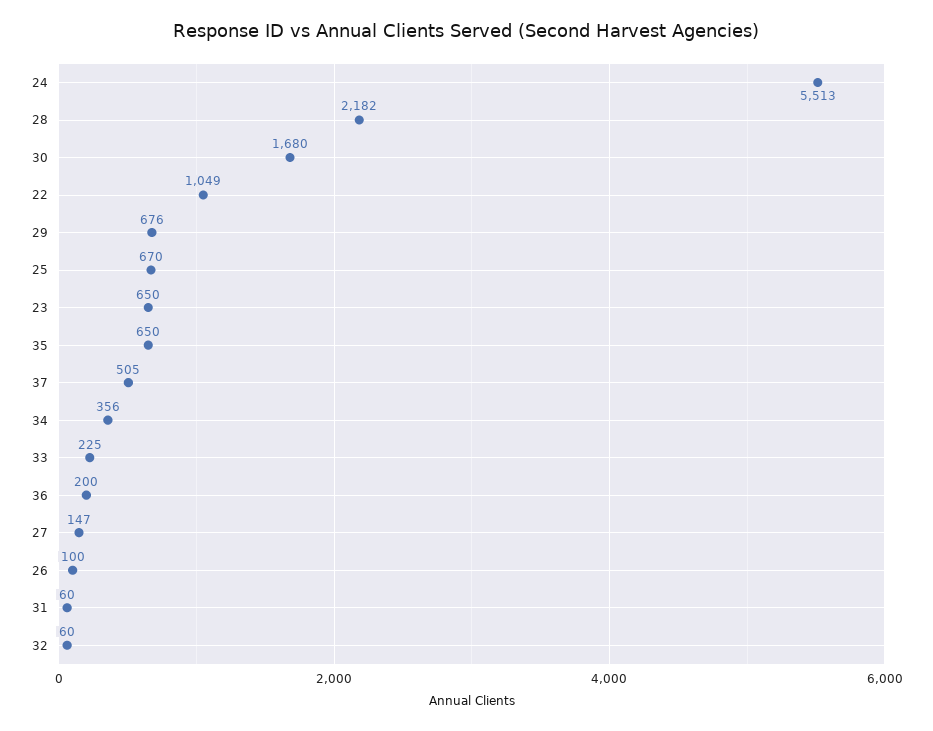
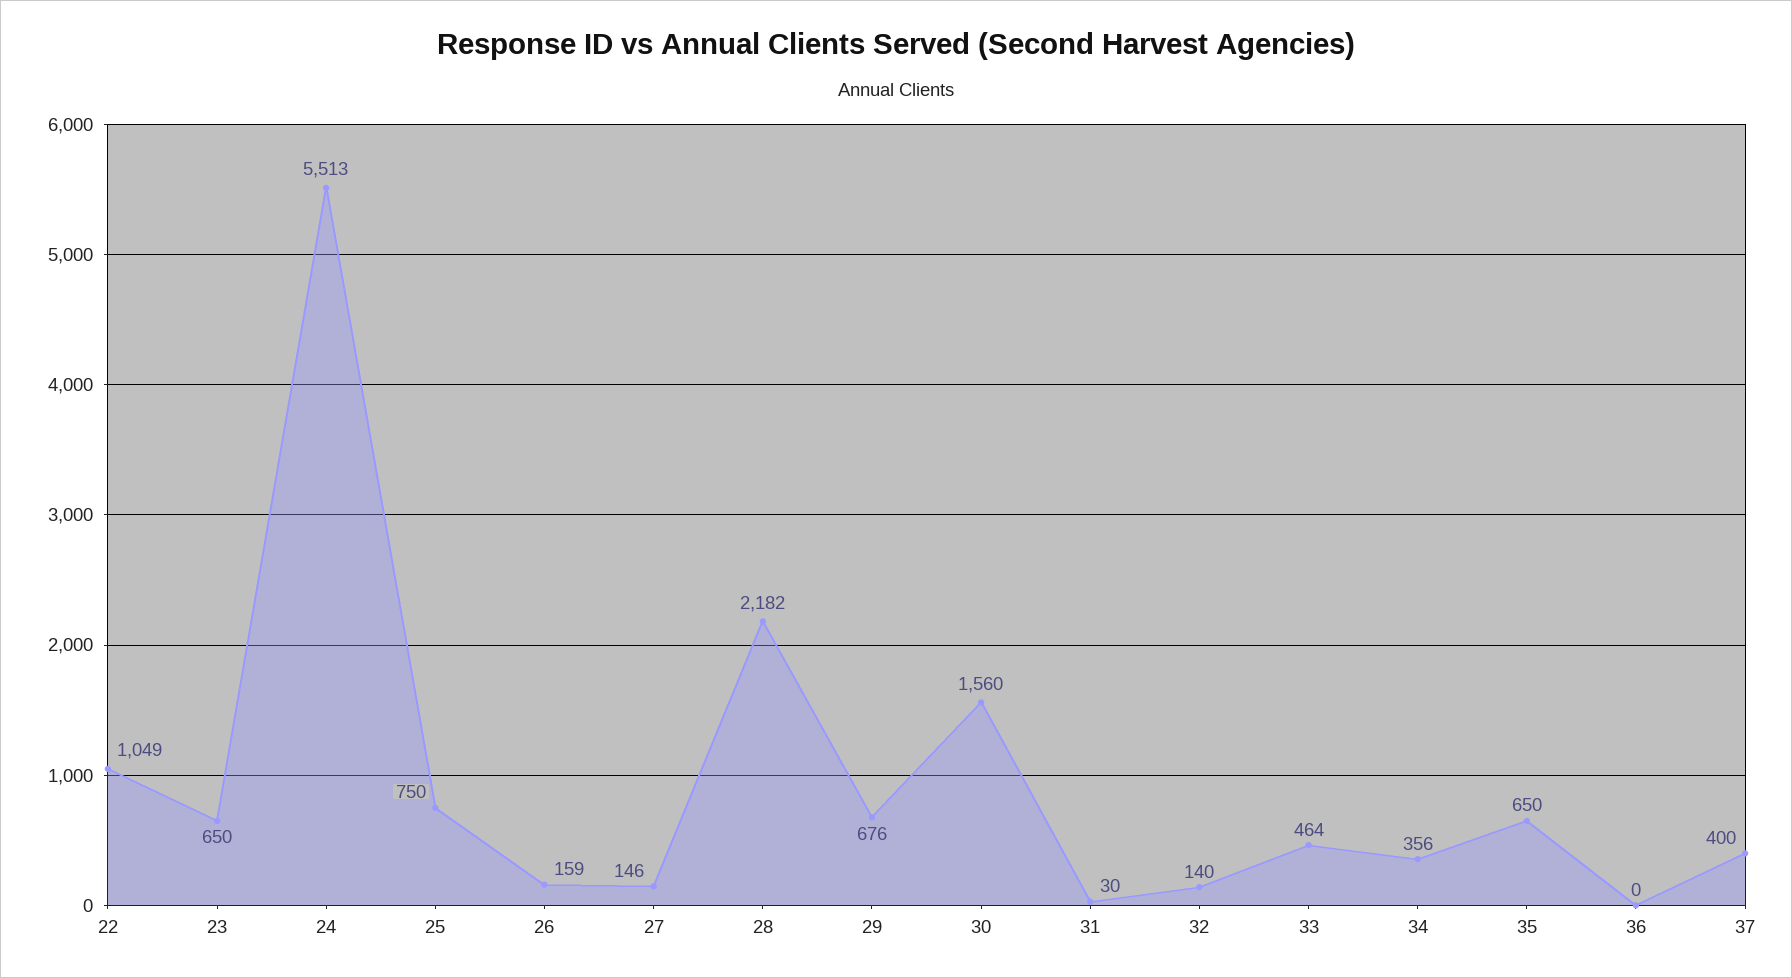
30: 1680 -> 1560
25: 670 -> 750
37: 505 -> 400
33: 225 -> 464
36: 200 -> 0
27: 147 -> 146
26: 100 -> 159
31: 60 -> 30
32: 60 -> 140

